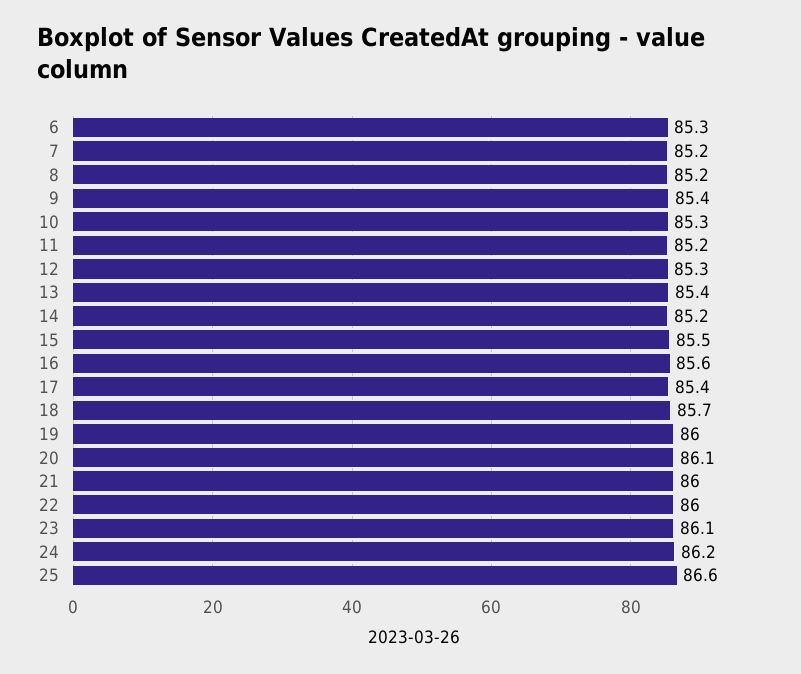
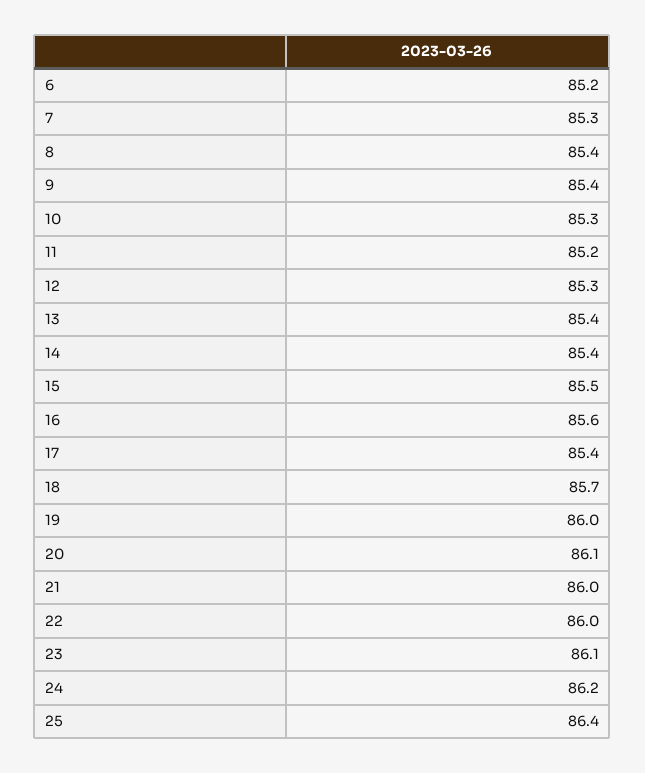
6: 85.3 -> 85.2
7: 85.2 -> 85.3
8: 85.2 -> 85.4
14: 85.2 -> 85.4
25: 86.6 -> 86.4

